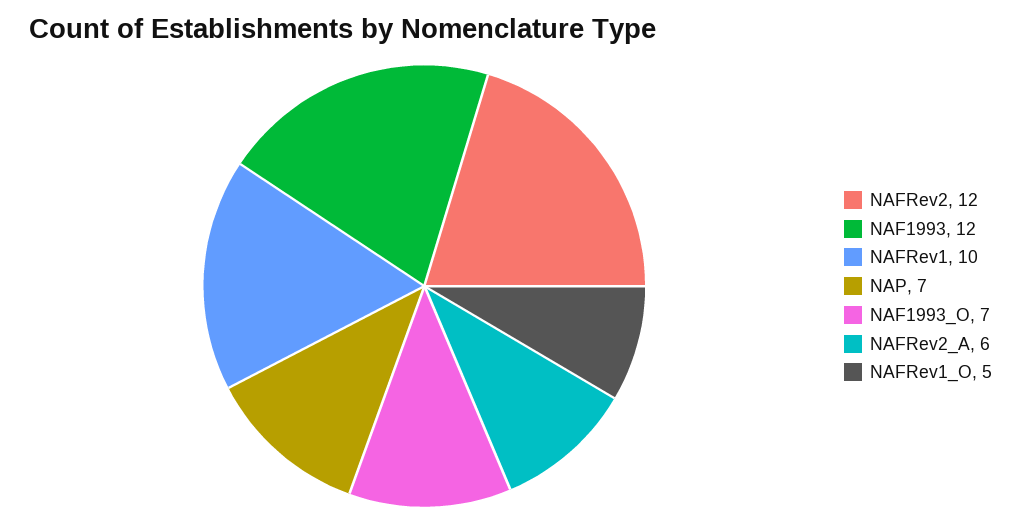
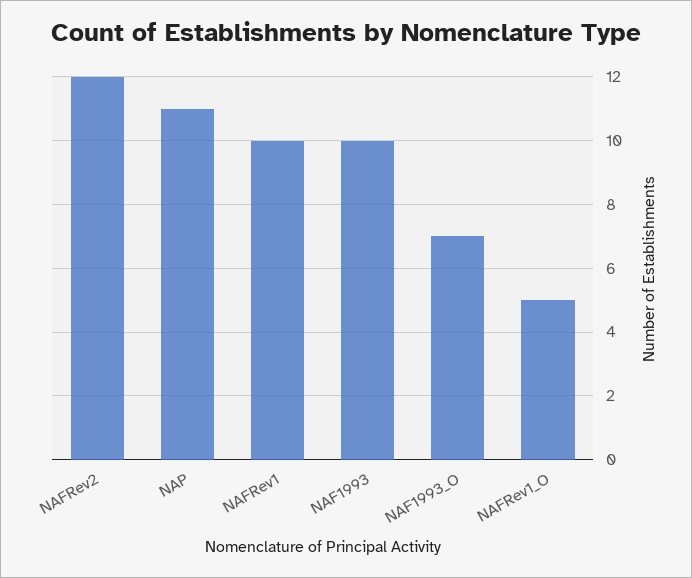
NAF1993: 12 -> 10
NAP: 7 -> 11
NAFRev2_A: 6 -> none

